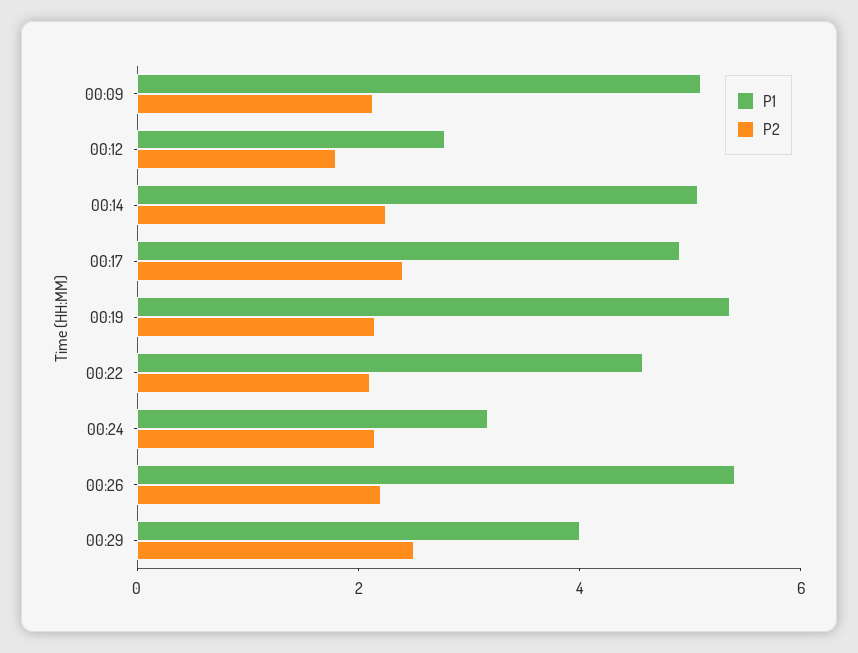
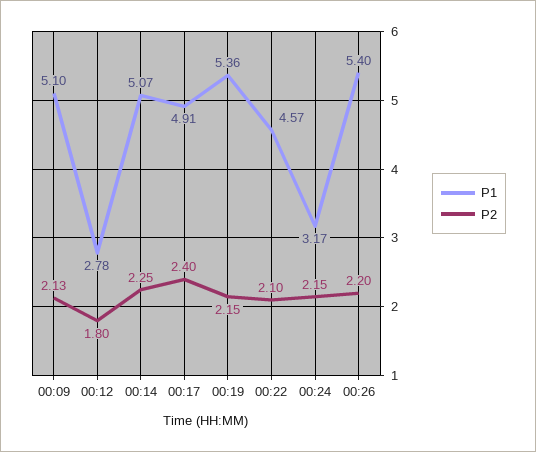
P1, 00:29: 4 -> none
P2, 00:29: 2.5 -> none

